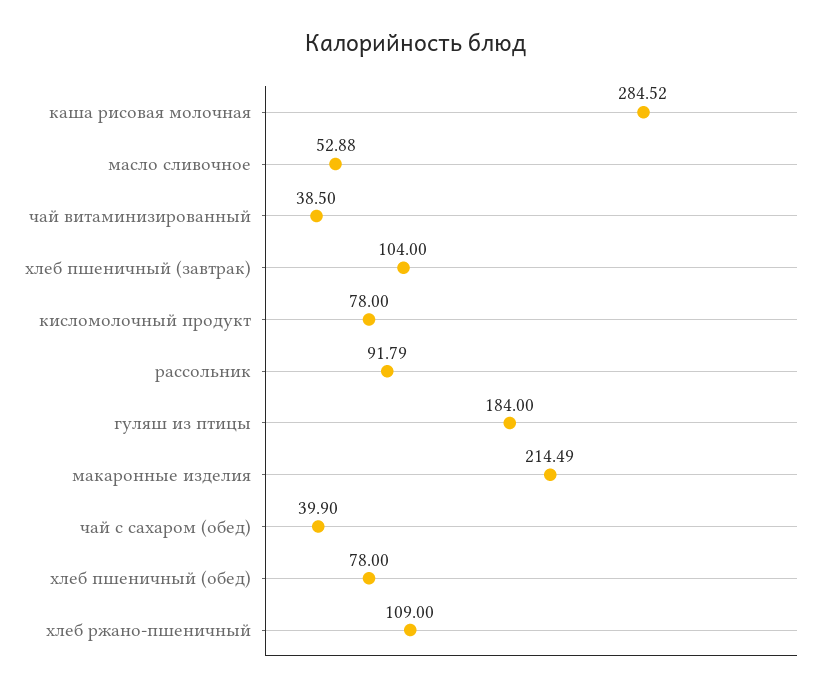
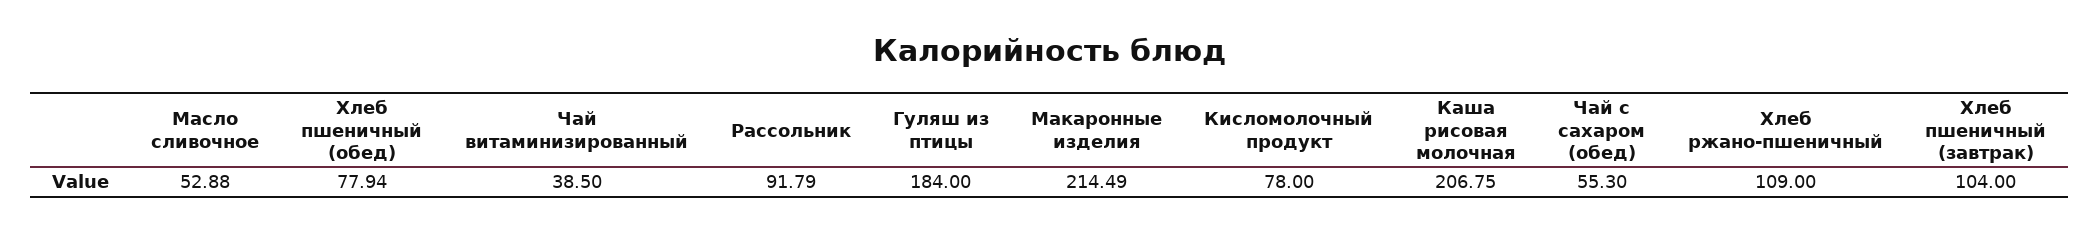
каша рисовая молочная: 284.52 -> 206.75
чай с сахаром (обед): 39.9 -> 55.3
хлеб пшеничный (обед): 78 -> 77.94

